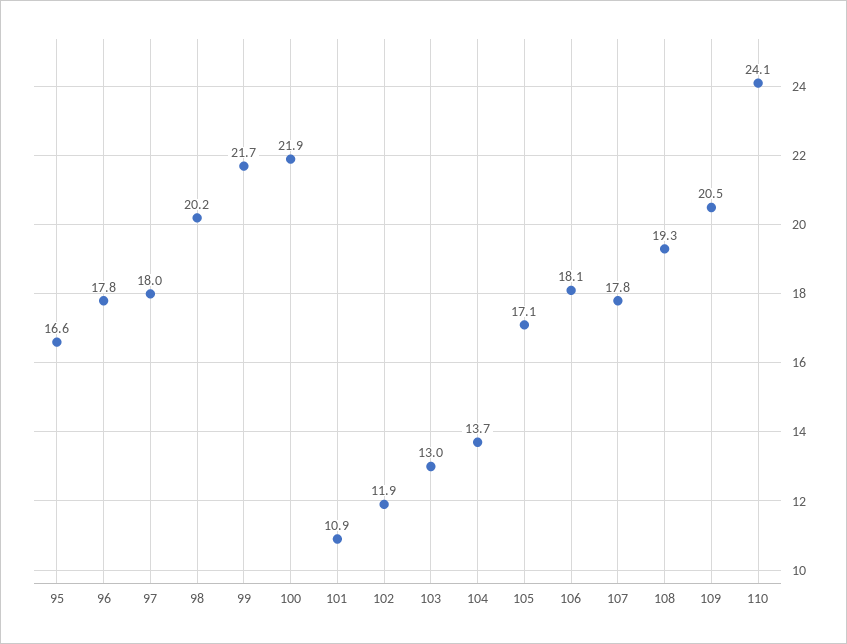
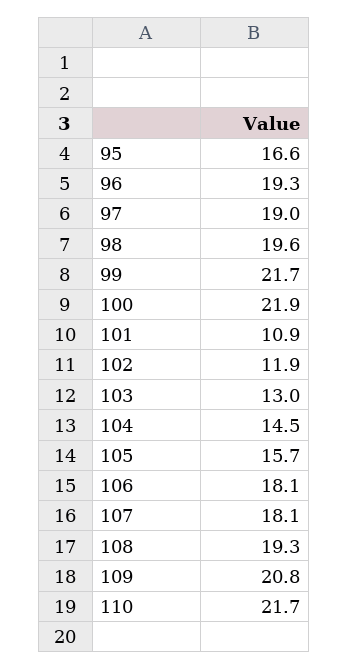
96: 17.8 -> 19.3
97: 18 -> 19
98: 20.2 -> 19.6
104: 13.7 -> 14.5
105: 17.1 -> 15.7
107: 17.8 -> 18.1
109: 20.5 -> 20.8
110: 24.1 -> 21.7

